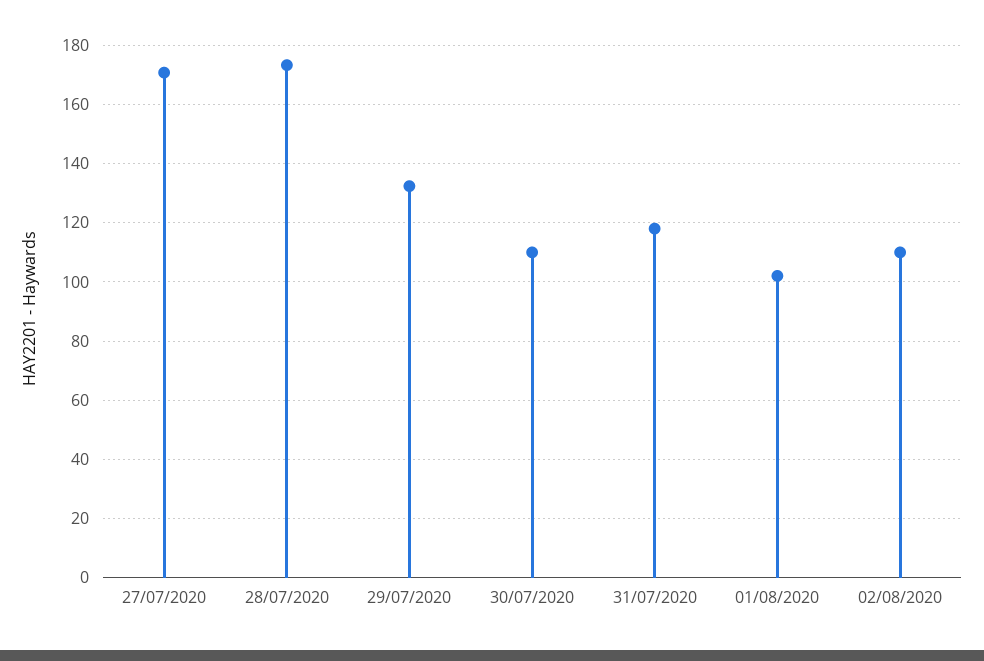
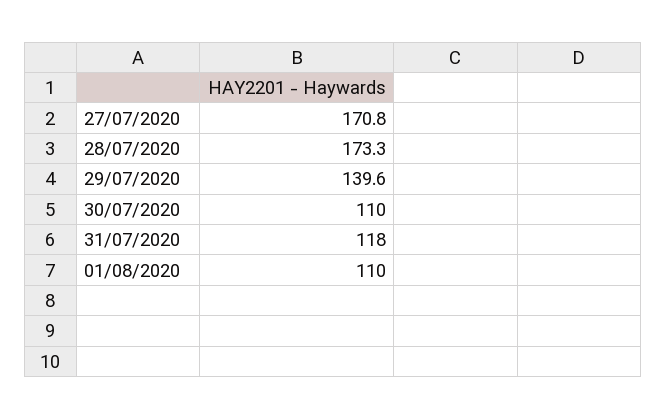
29/07/2020: 132.5 -> 139.6
01/08/2020: 102.5 -> 110
02/08/2020: 110 -> none

